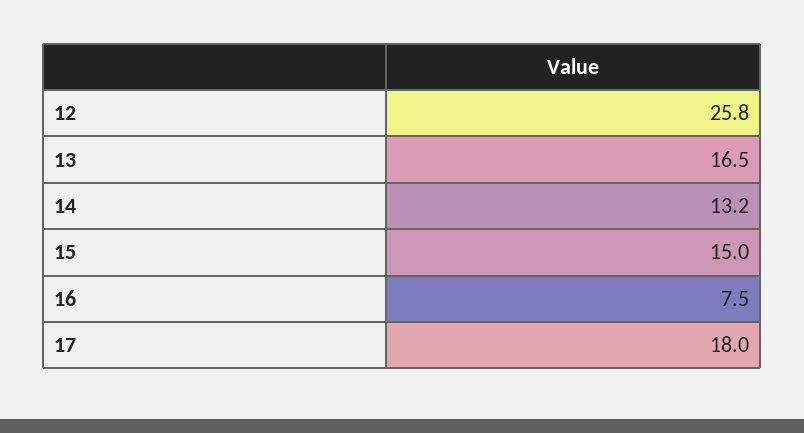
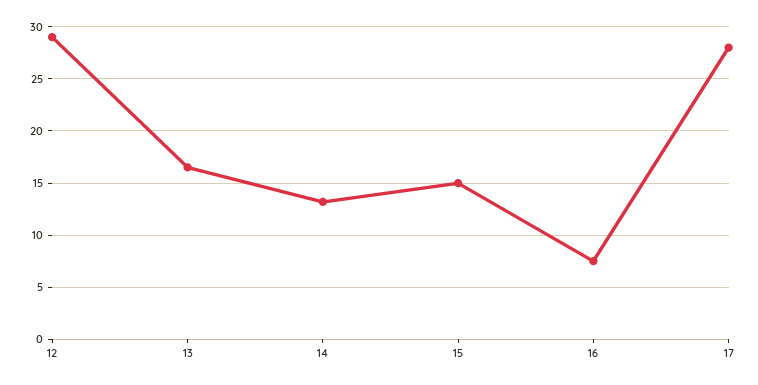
12: 25.8 -> 29
17: 18 -> 28

